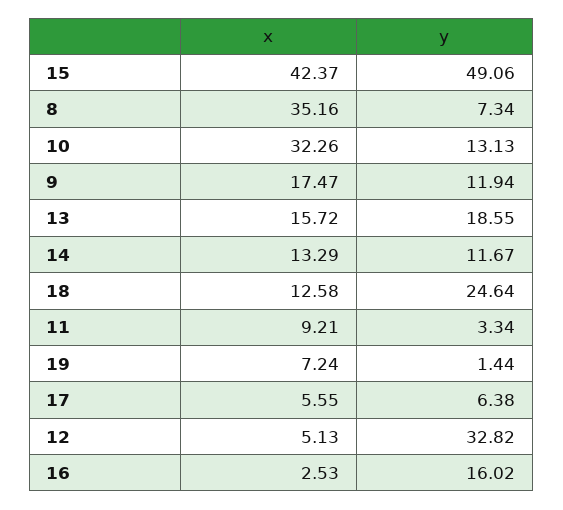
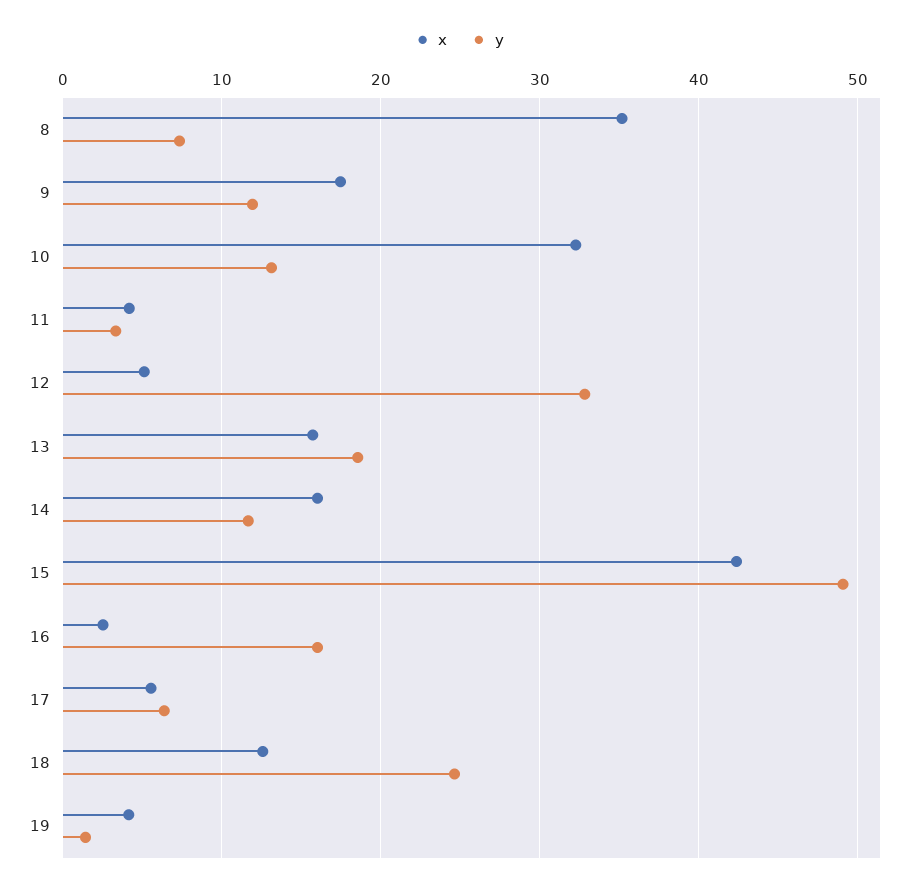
x, 14: 13.29 -> 16
x, 11: 9.21 -> 4
x, 19: 7.24 -> 4

